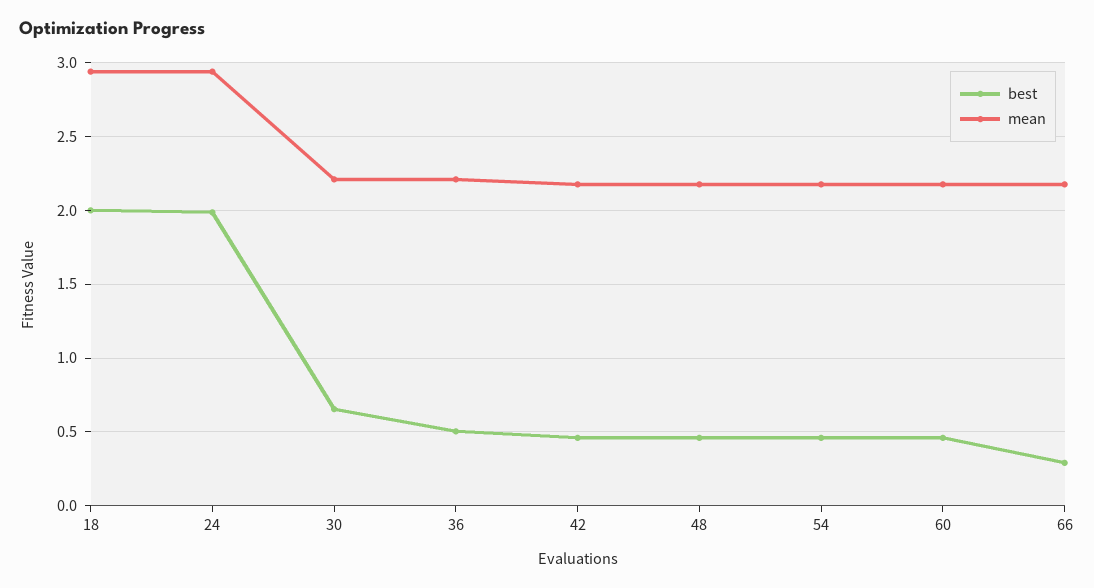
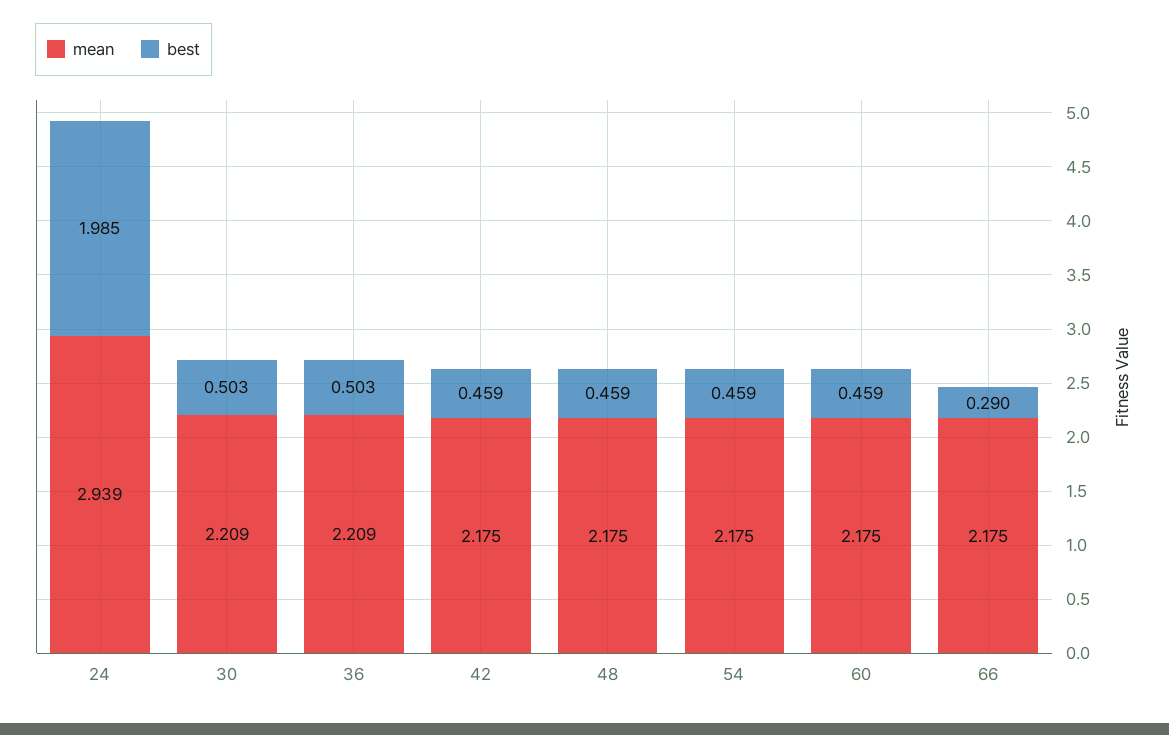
best, 18: 2 -> none
mean, 18: 2.95 -> none
best, 30: 0.65 -> 0.503

